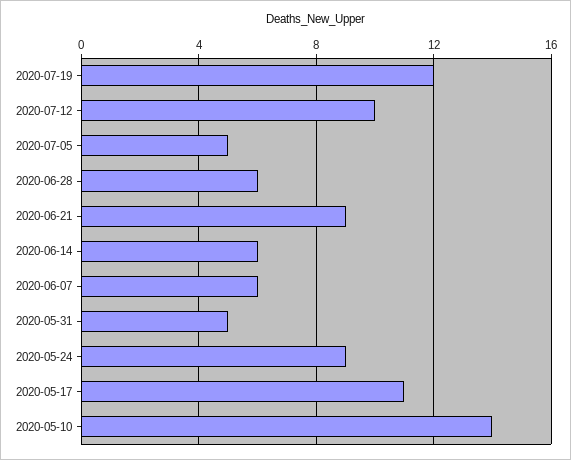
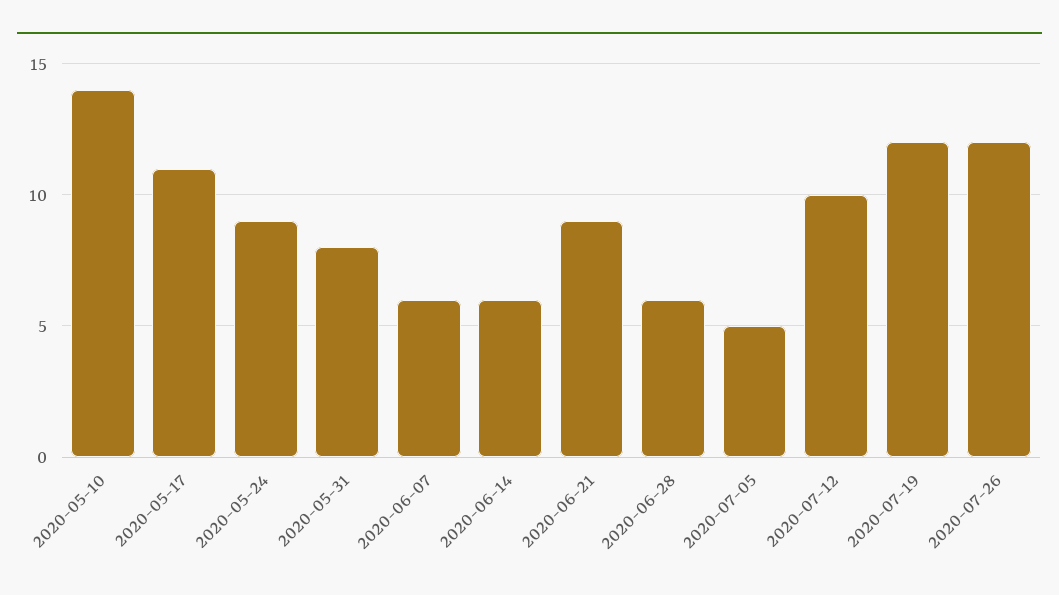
2020-05-31: 5 -> 8
2020-07-26: none -> 12

